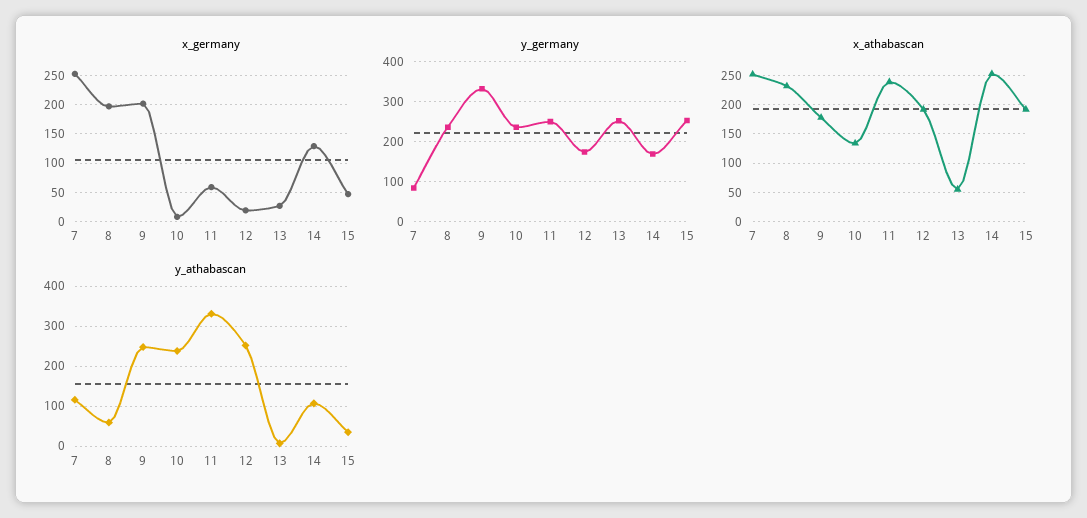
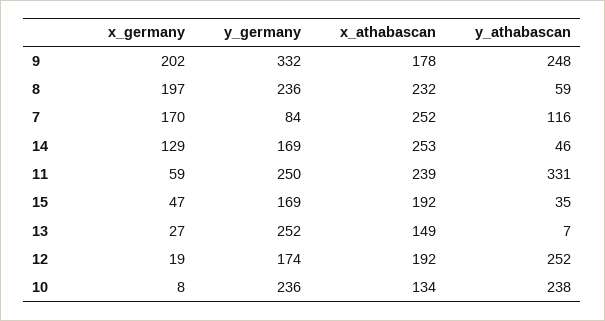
x_germany, 7: 250 -> 170
y_germany, 15: 260 -> 169
x_athabascan, 13: 50 -> 149
y_athabascan, 14: 100 -> 46

